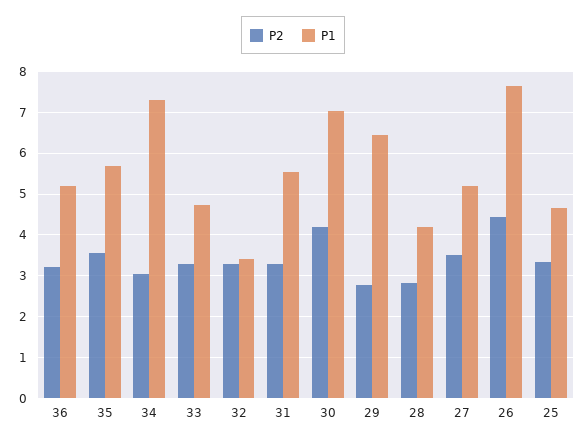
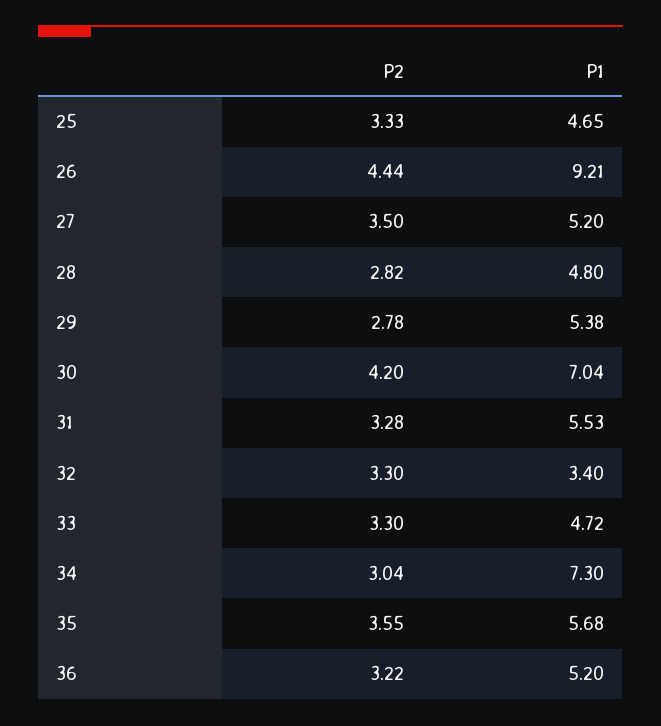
P1, 29: 6.4 -> 5.38
P1, 28: 4.2 -> 4.8
P1, 26: 7.6 -> 9.21

